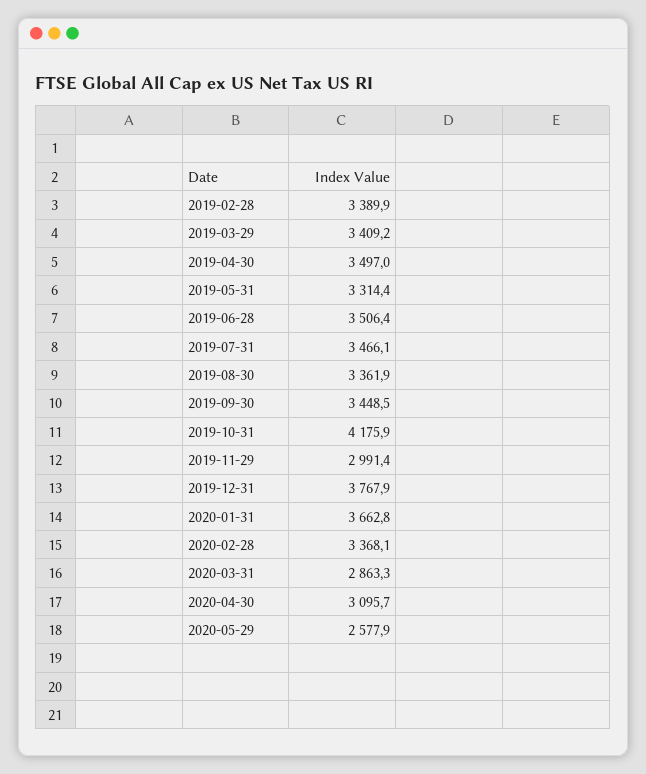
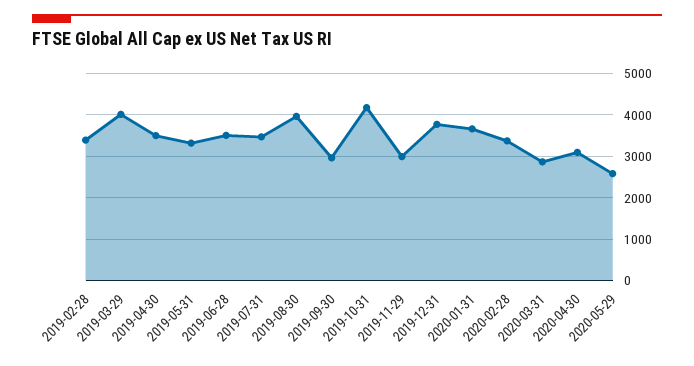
2019-03-29: 3409.2 -> 4000
2019-08-30: 3361.9 -> 4000
2019-09-30: 3448.5 -> 3000

